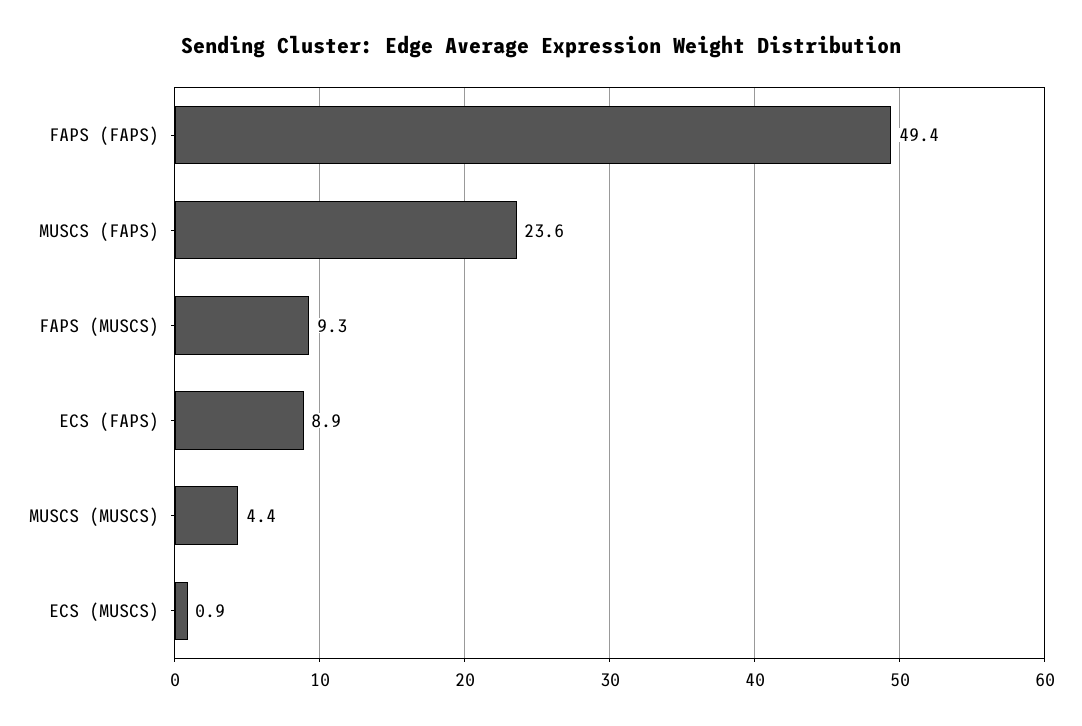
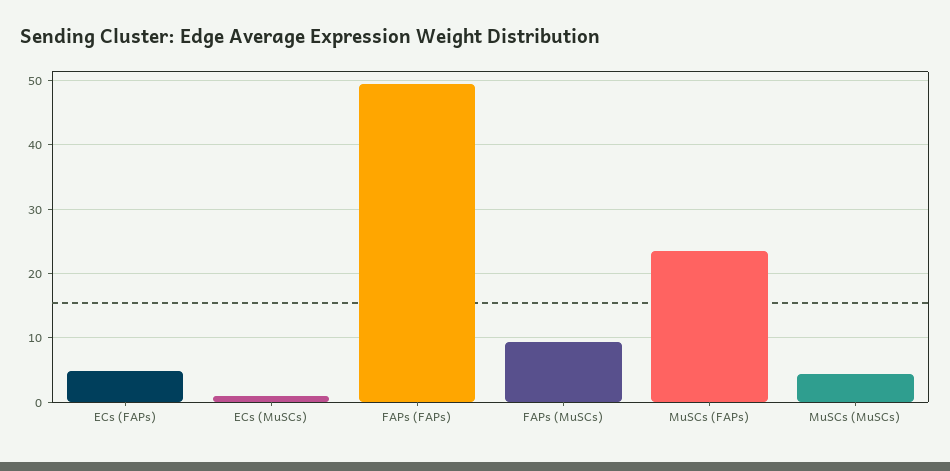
ECS (FAPS): 8.9 -> 5

